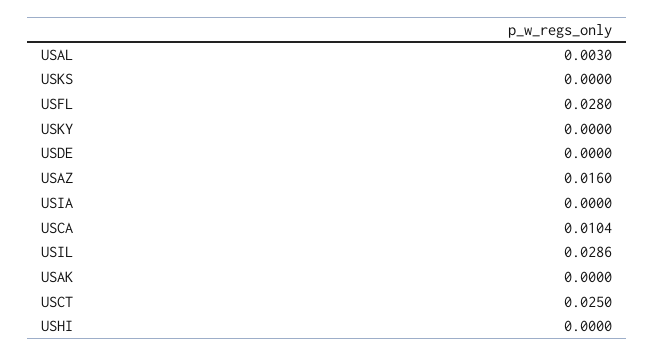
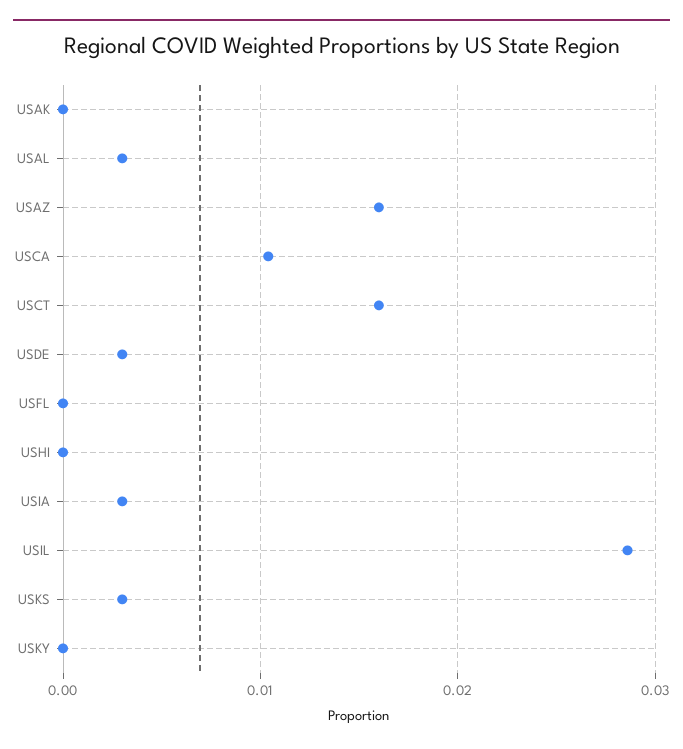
USKS: 0 -> 0.003
USFL: 0.028 -> 0
USDE: 0 -> 0.003
USIA: 0 -> 0.003
USCT: 0.025 -> 0.016

